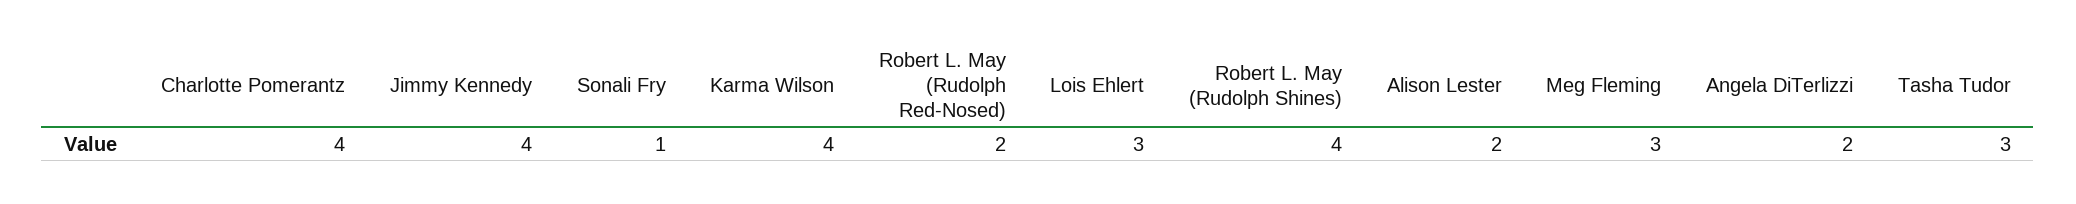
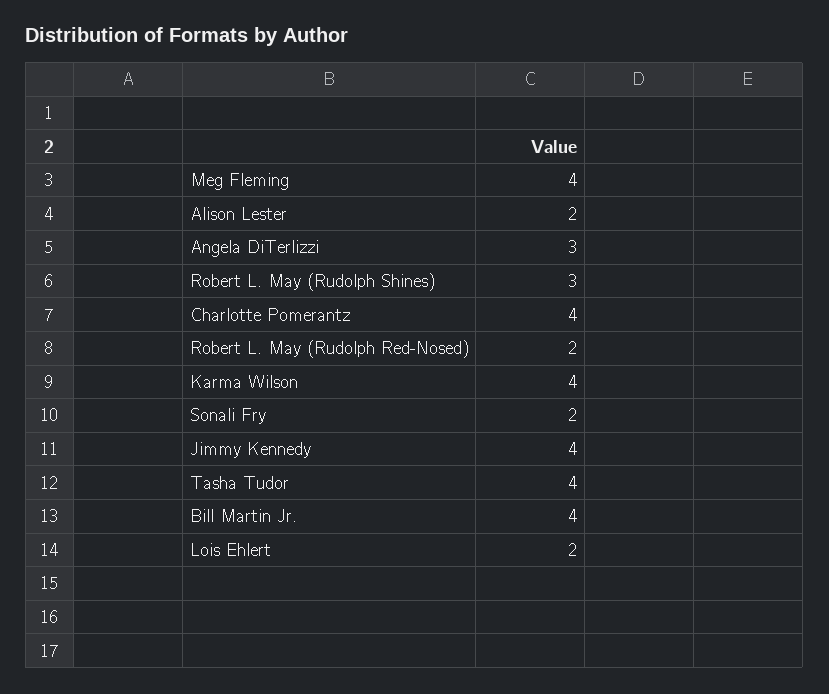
Sonali Fry: 1 -> 2
Lois Ehlert: 3 -> 2
Robert L. May (Rudolph Shines): 4 -> 3
Meg Fleming: 3 -> 4
Angela DiTerlizzi: 2 -> 3
Tasha Tudor: 3 -> 4
Bill Martin Jr.: none -> 4

